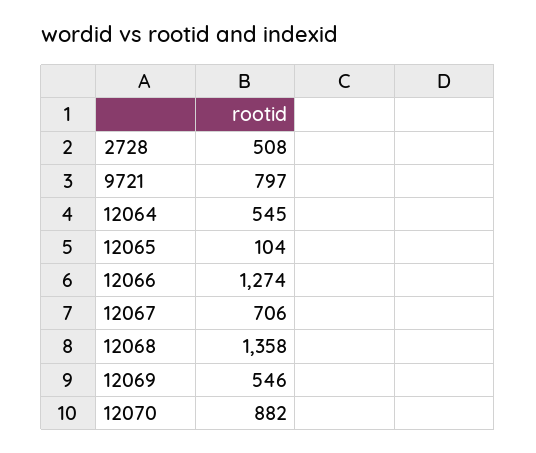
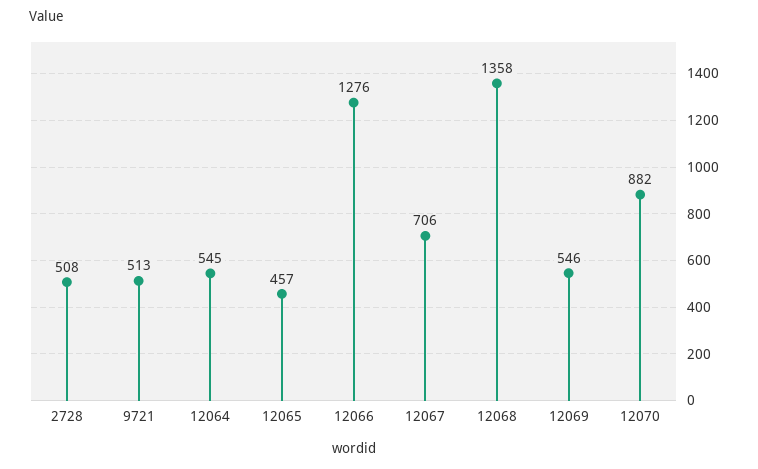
9721: 797 -> 513
12065: 104 -> 457
12066: 1274 -> 1276

